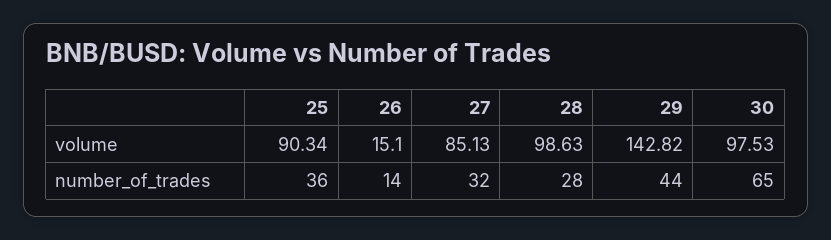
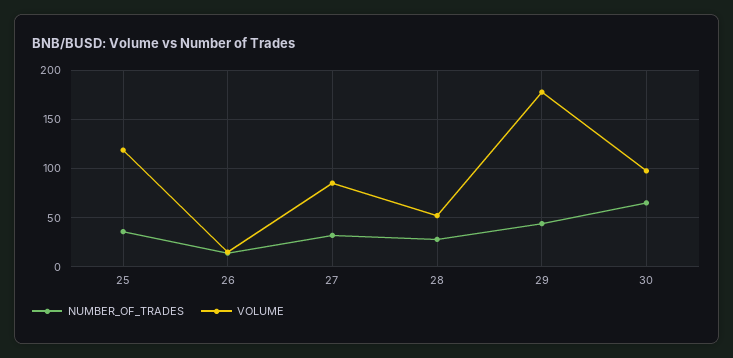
volume, 25: 90.34 -> 120
volume, 28: 98.63 -> 50
volume, 29: 142.82 -> 180

